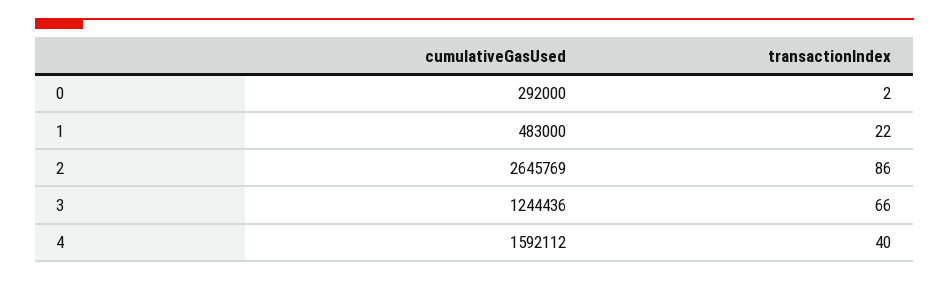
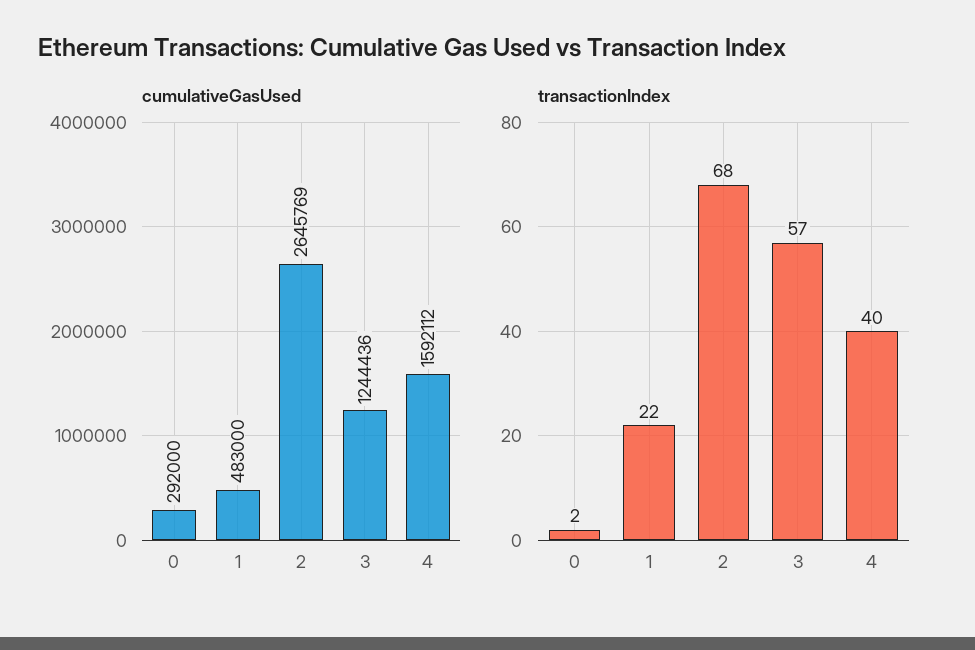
transactionIndex, 2: 86 -> 68
transactionIndex, 3: 66 -> 57

